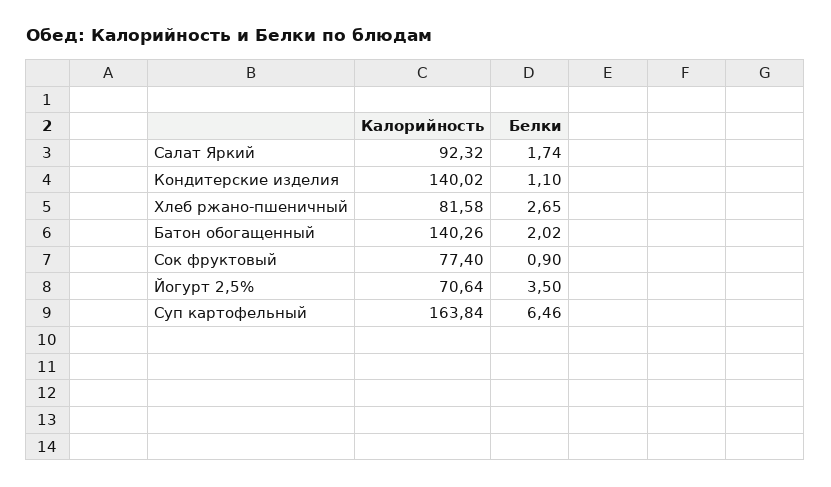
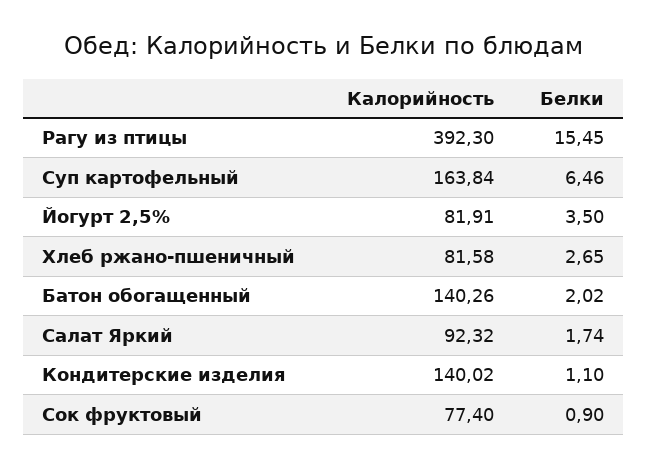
Калорийность, Йогурт 2,5%: 70.64 -> 81.91
Калорийность, Рагу из птицы: none -> 392.3
Белки, Рагу из птицы: none -> 15.45

